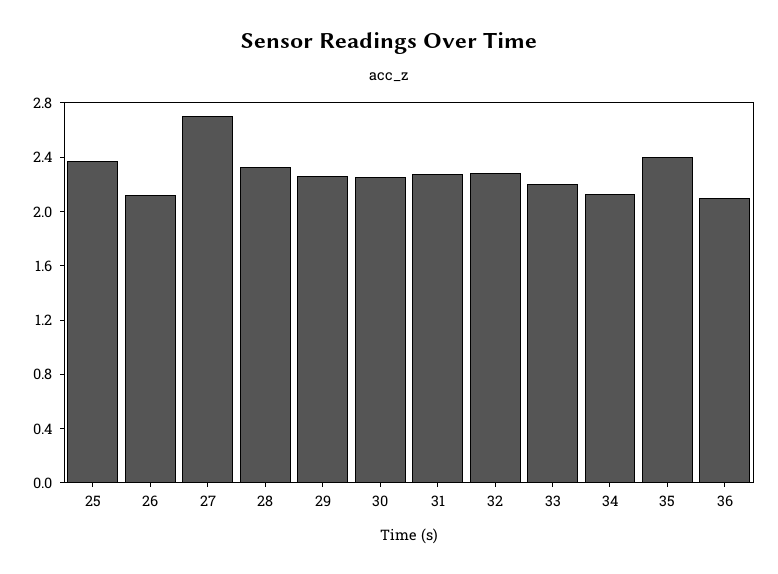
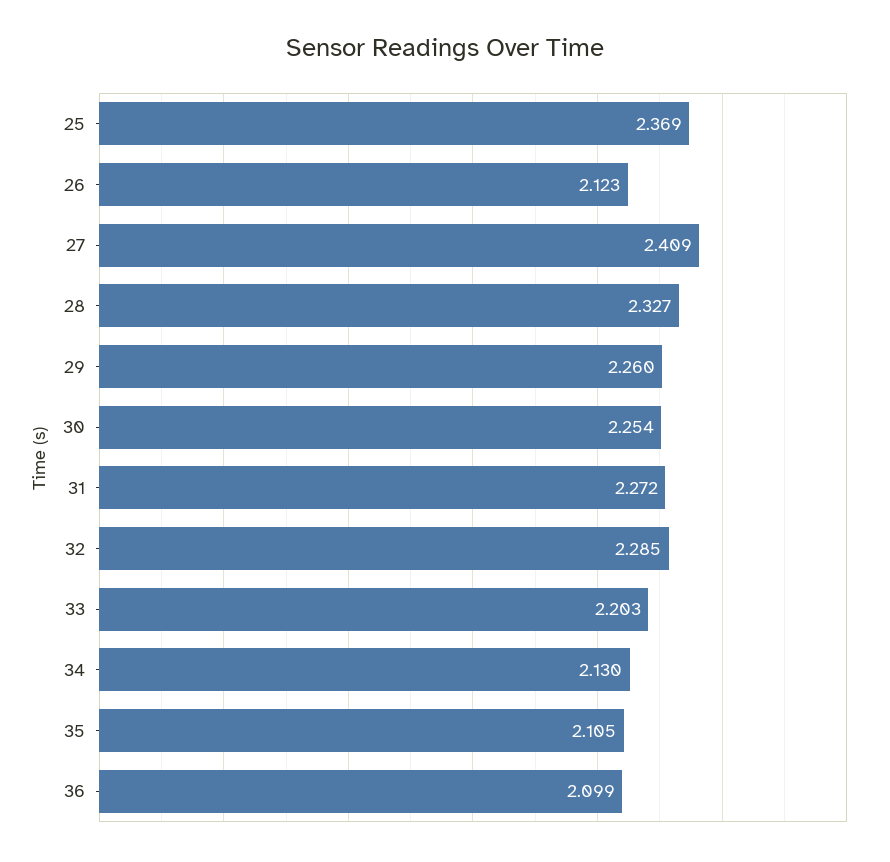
27: 2.7 -> 2.409
35: 2.4 -> 2.105

